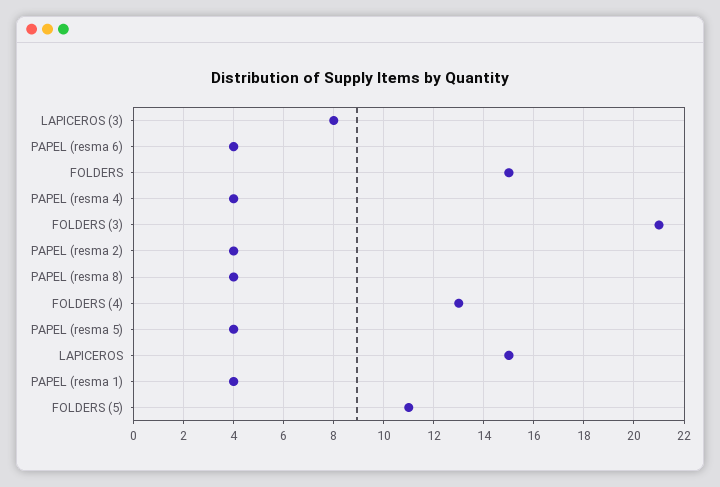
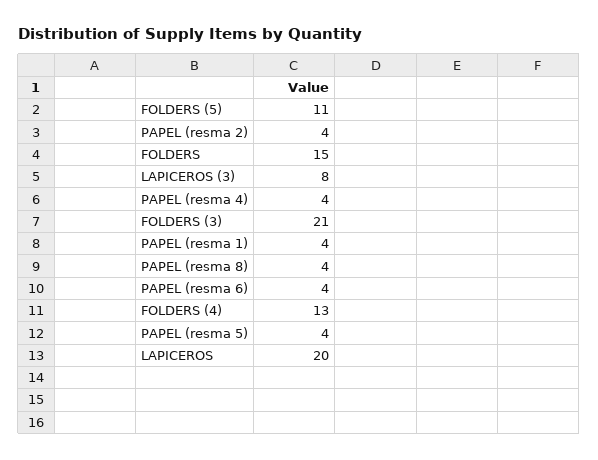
LAPICEROS: 15 -> 20

